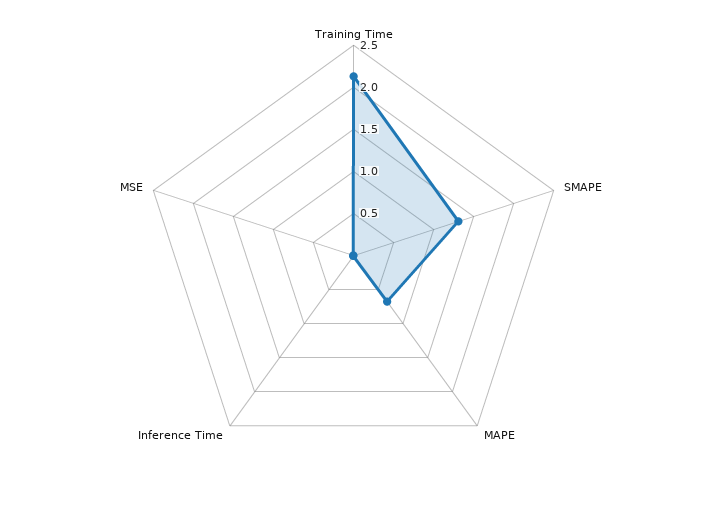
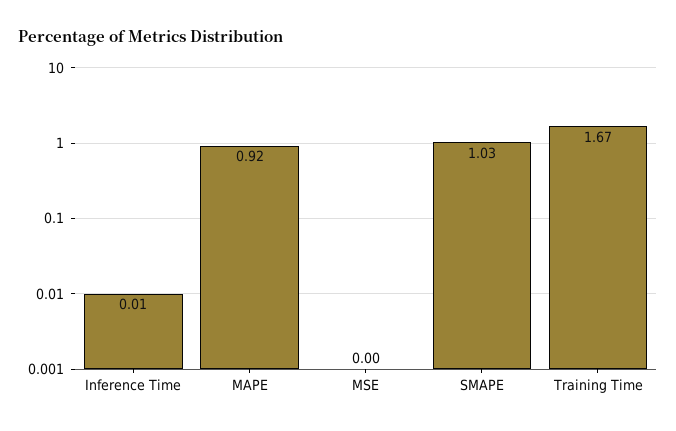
Training Time: 2.1 -> 1.67
SMAPE: 1.3 -> 1.03
MAPE: 0.7 -> 0.92

